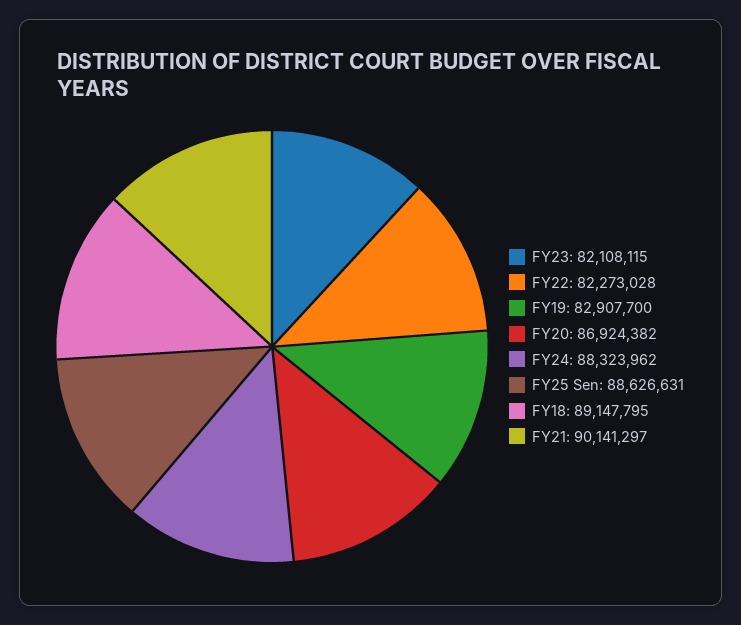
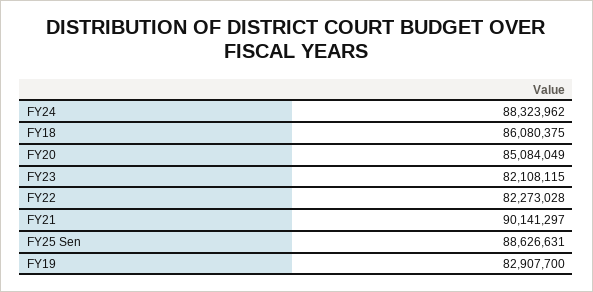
FY20: 86924382 -> 85084049
FY18: 89147795 -> 86080375

